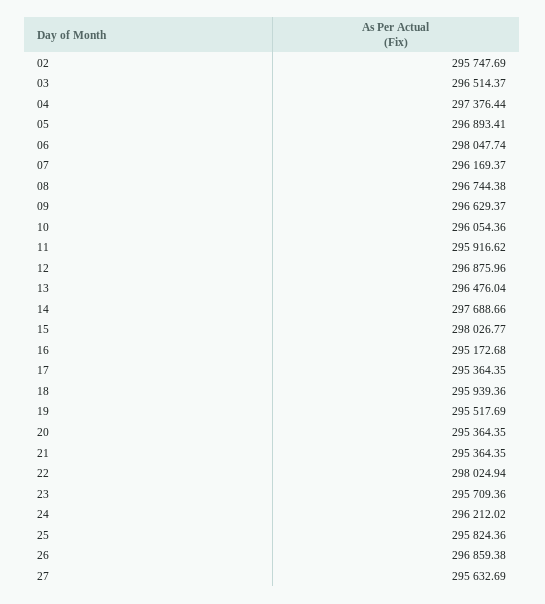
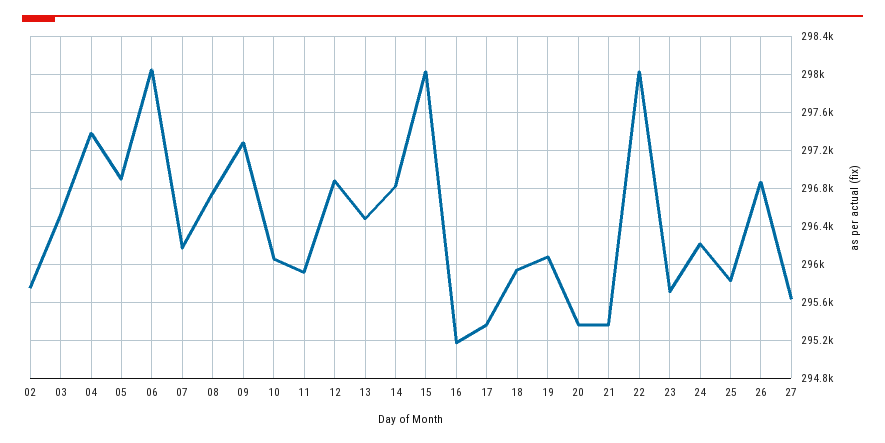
09: 296629.37 -> 297300
14: 297688.66 -> 296800
19: 295517.69 -> 296100

